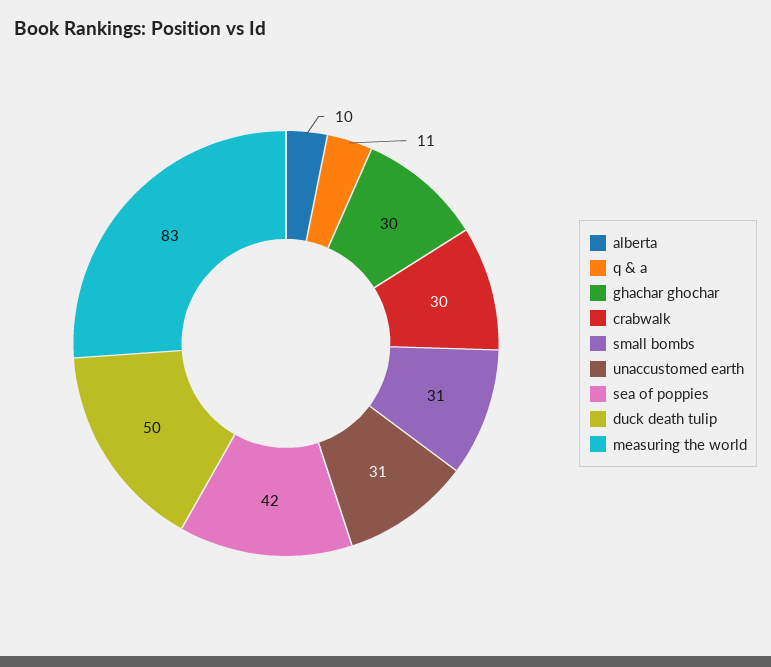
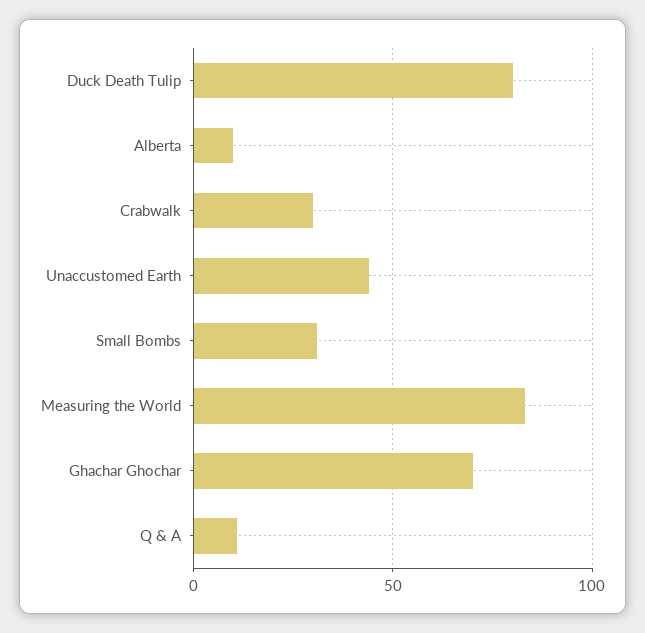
ghachar ghochar: 30 -> 70
unaccustomed earth: 31 -> 45
sea of poppies: 42 -> none
duck death tulip: 50 -> 80

